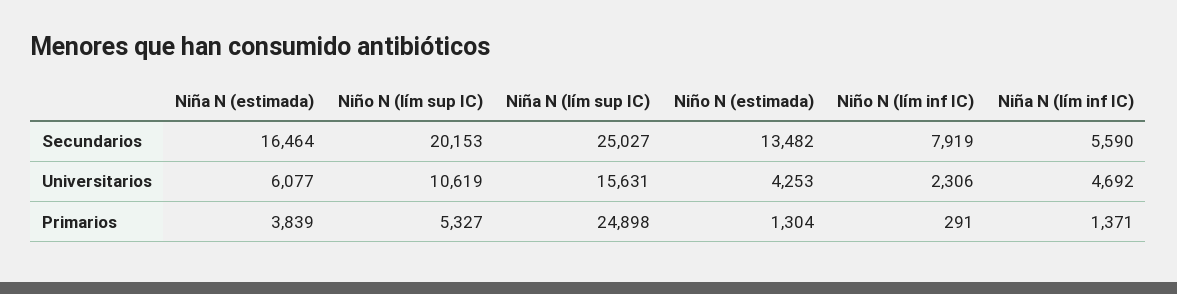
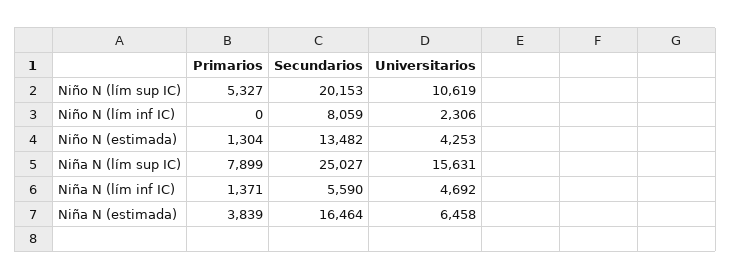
Niño N (lím inf IC), Secundarios: 7919 -> 8059
Niña N (estimada), Universitarios: 6077 -> 6458
Niña N (lím sup IC), Primarios: 24898 -> 7899
Niño N (lím inf IC), Primarios: 291 -> 0

